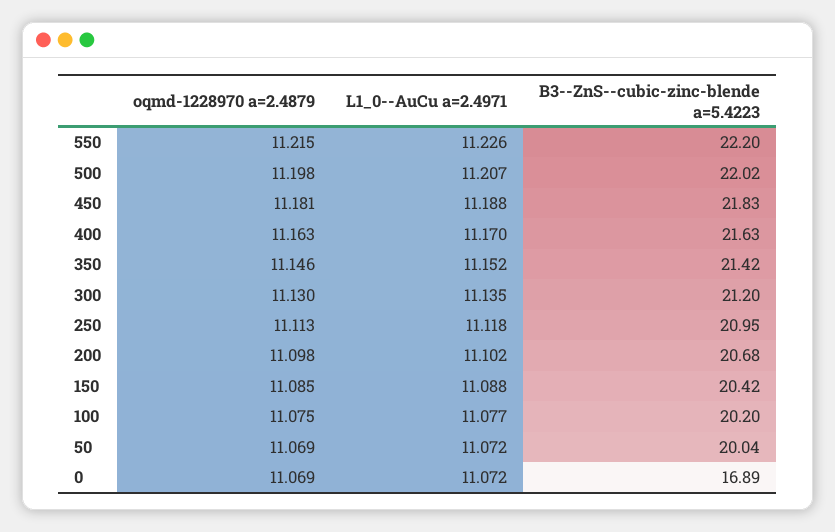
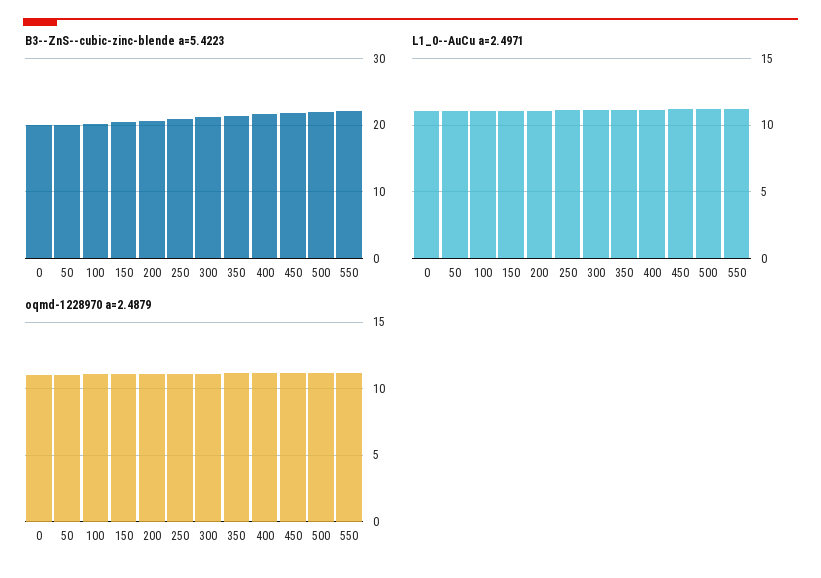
B3--ZnS--cubic-zinc-blende a=5.4223, 0: 16.89 -> 20

